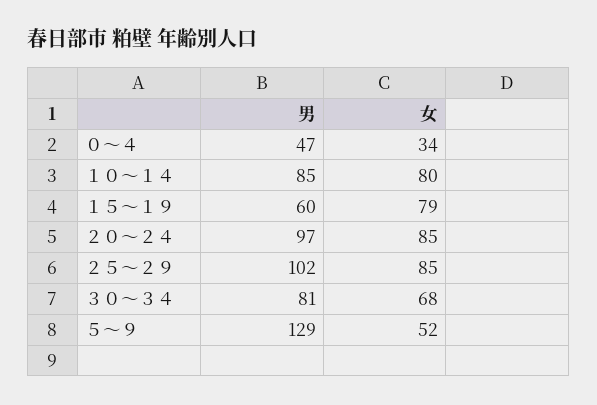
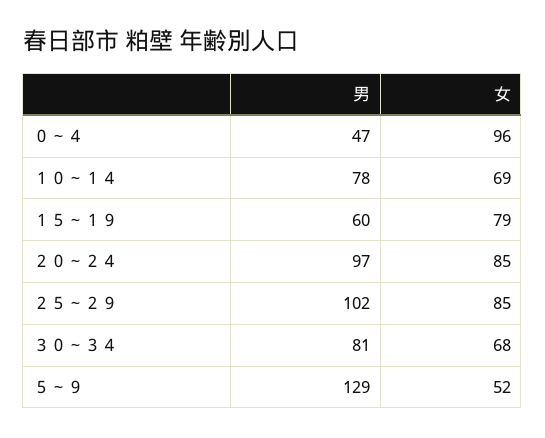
女, ０～４: 34 -> 96
男, １０～１４: 85 -> 78
女, １０～１４: 80 -> 69

